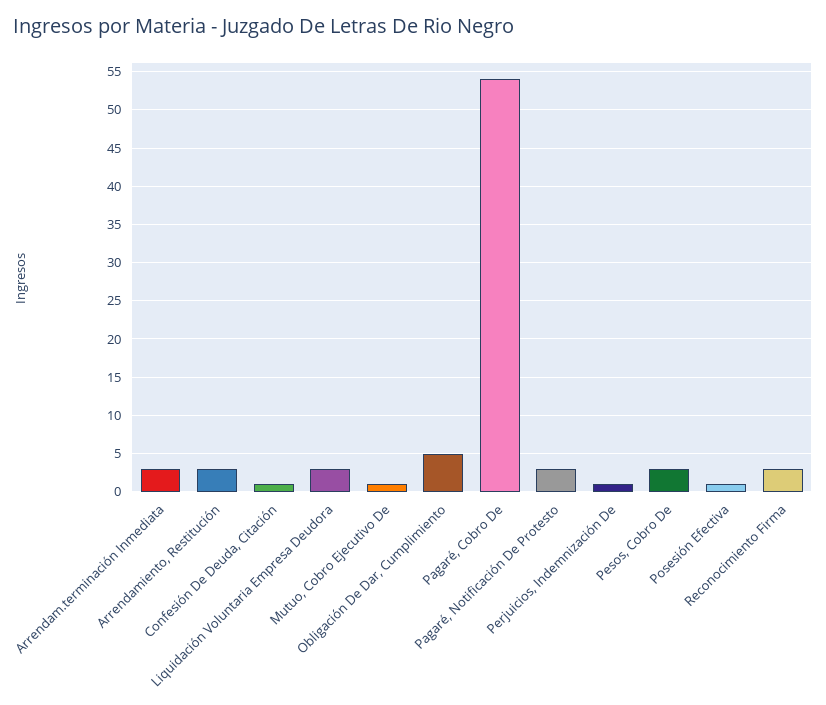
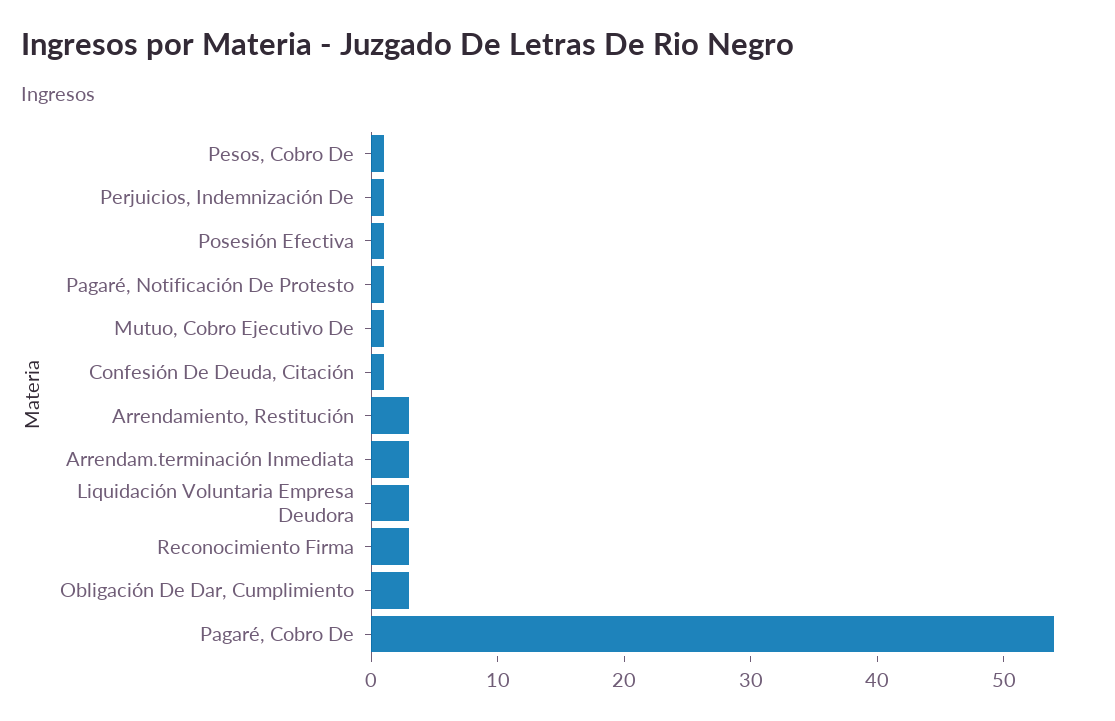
Obligación De Dar, Cumplimiento: 5 -> 3
Pagaré, Notificación De Protesto: 3 -> 1
Pesos, Cobro De: 3 -> 1

